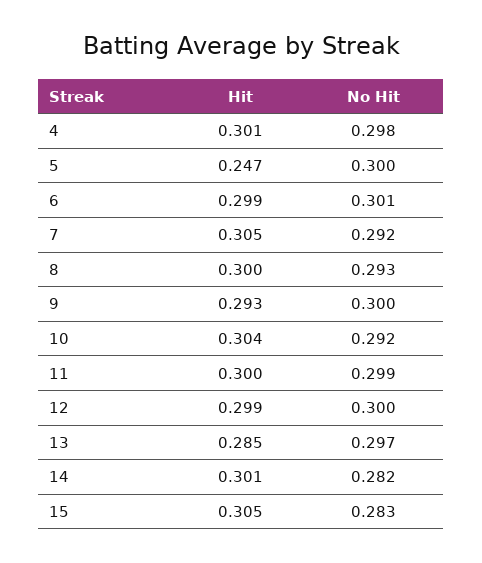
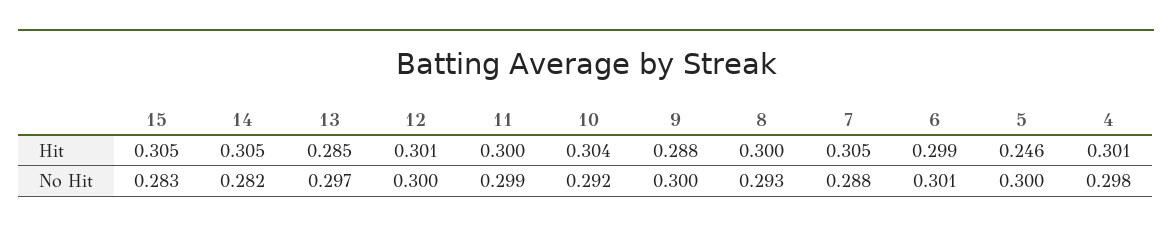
Hit, 5: 0.247 -> 0.246
No Hit, 7: 0.292 -> 0.288
Hit, 9: 0.293 -> 0.288
Hit, 12: 0.299 -> 0.301
Hit, 14: 0.301 -> 0.305

